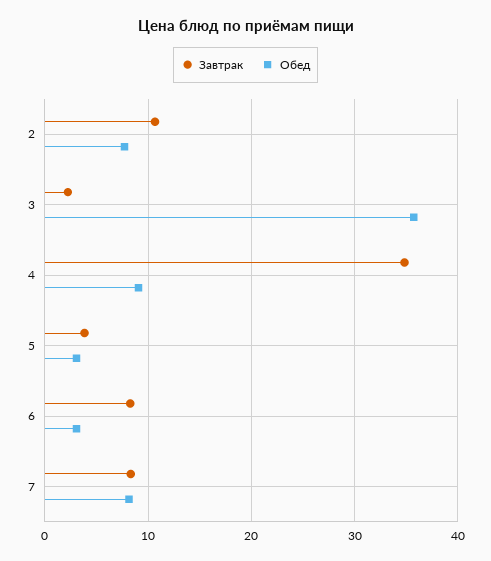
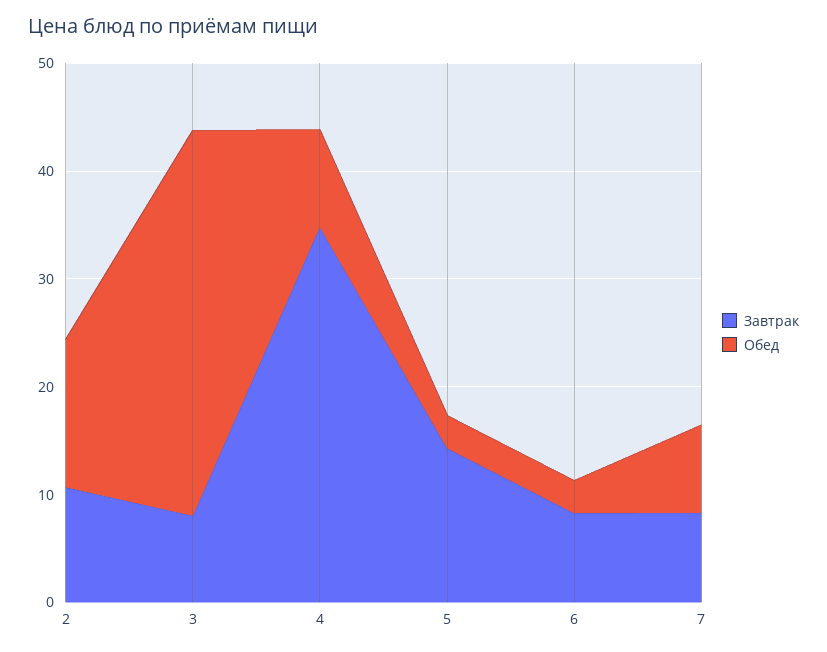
Обед, 2: 8 -> 14
Завтрак, 3: 2 -> 8
Завтрак, 5: 4 -> 14

